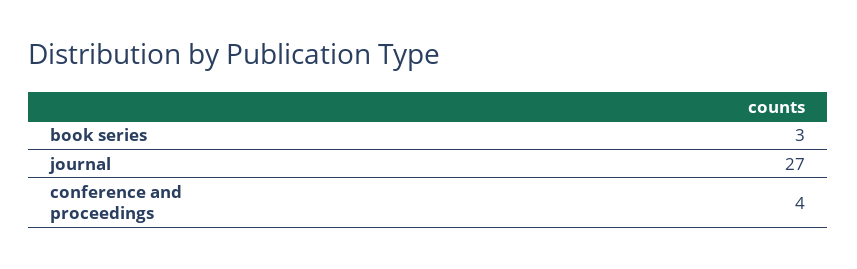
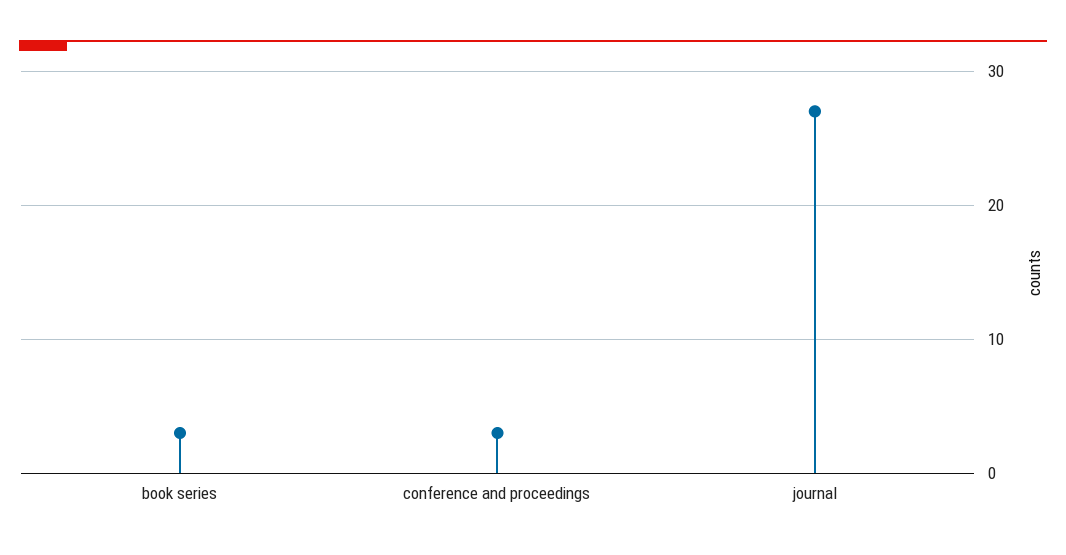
conference and proceedings: 4 -> 3

